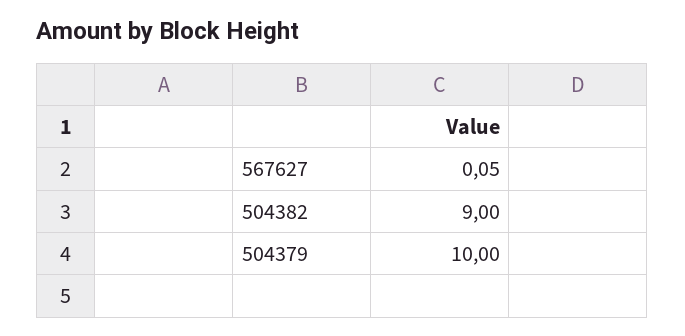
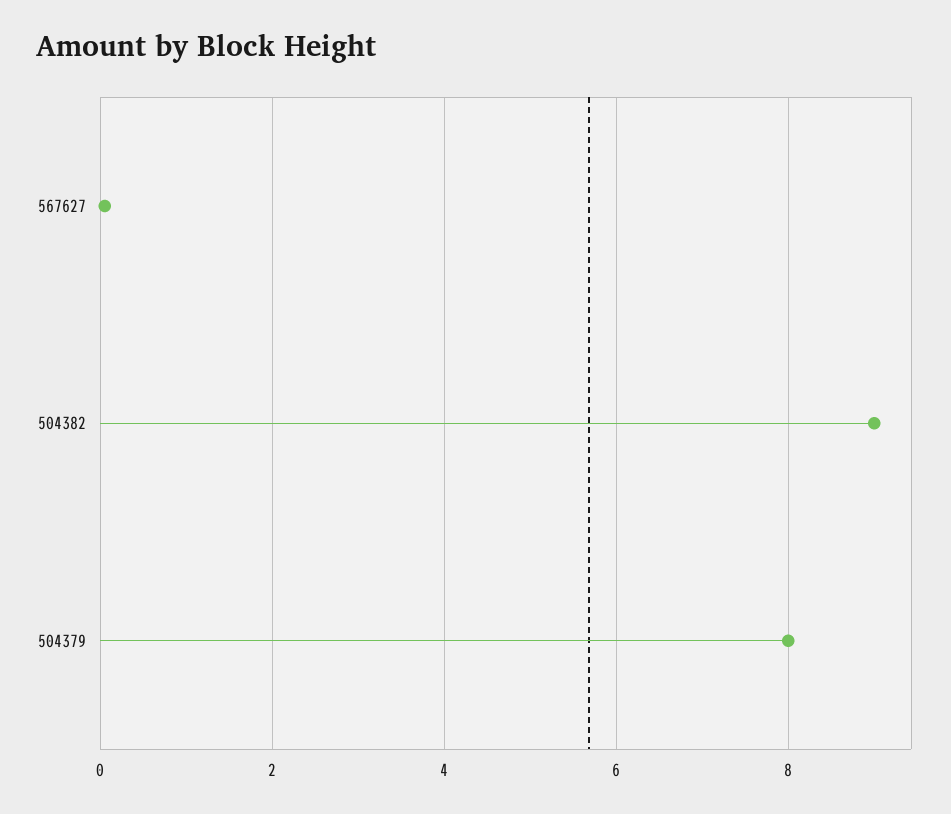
504379: 10 -> 8

